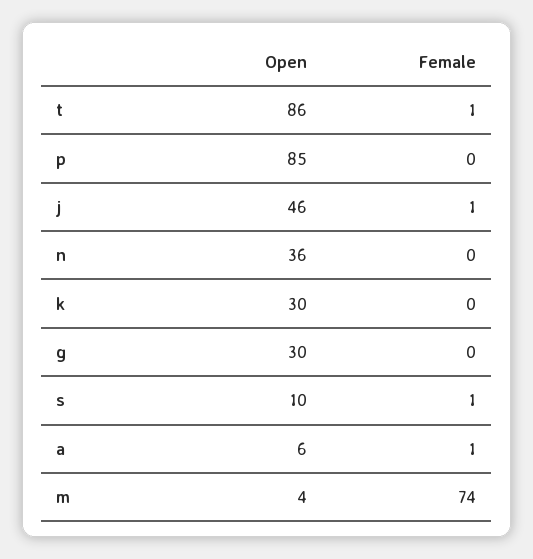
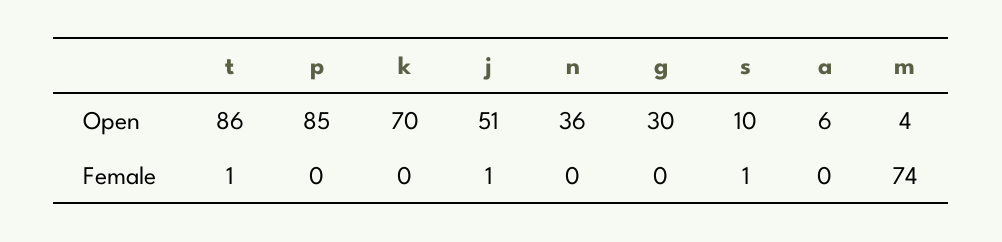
Open, j: 46 -> 51
Open, k: 30 -> 70
Female, a: 1 -> 0

